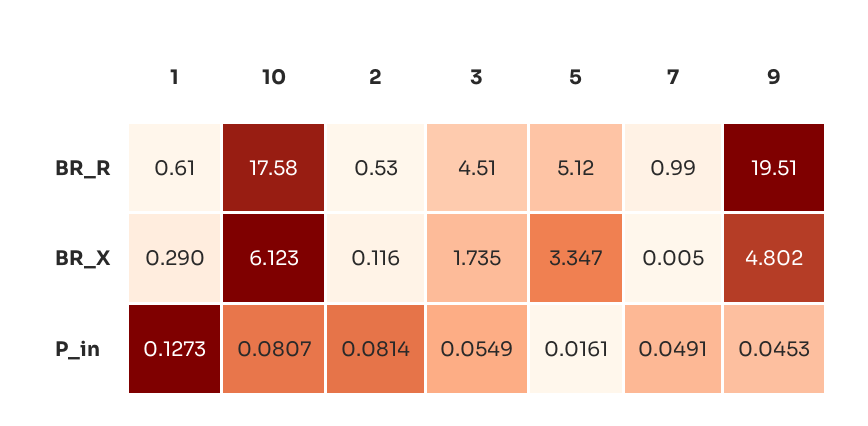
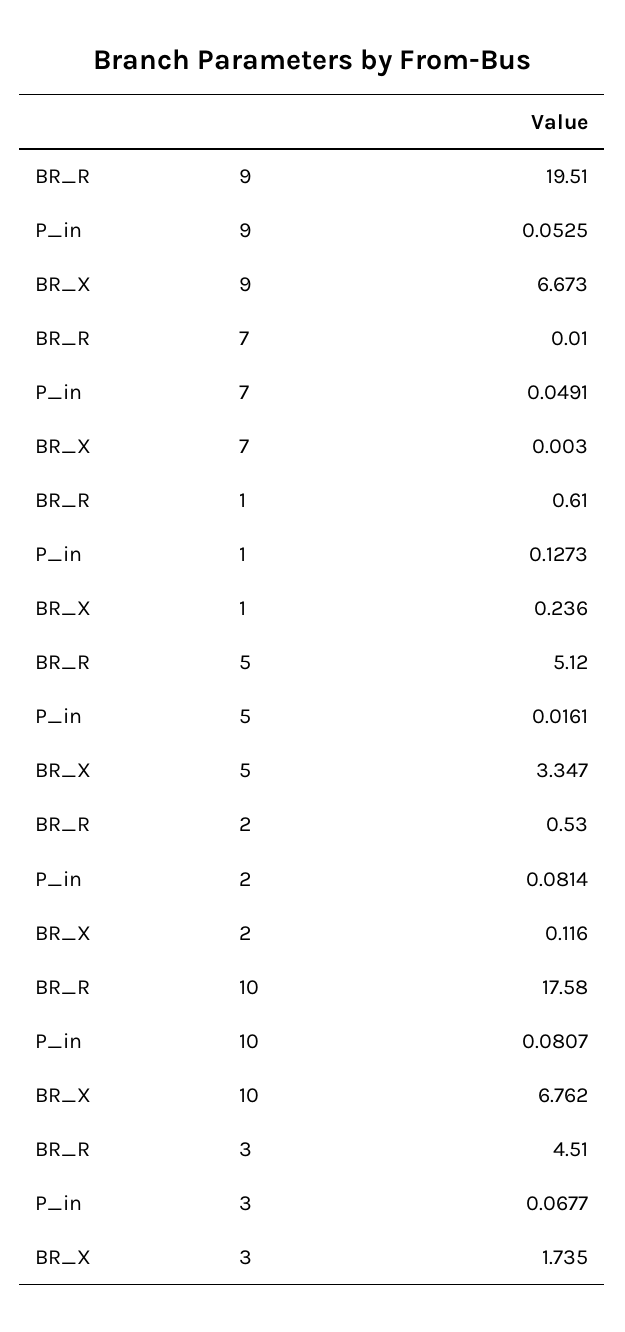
7, BR_R: 0.99 -> 0.01
1, BR_X: 0.29 -> 0.236
10, BR_X: 6.123 -> 6.762
7, BR_X: 0.005 -> 0.003
9, BR_X: 4.802 -> 6.673
3, P_in: 0.0549 -> 0.0677
9, P_in: 0.0453 -> 0.0525

